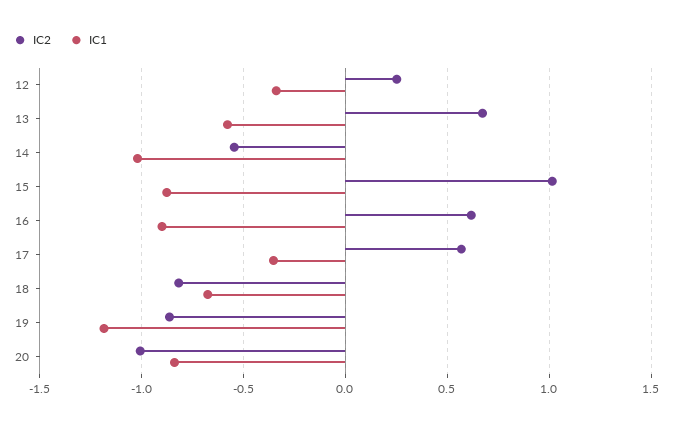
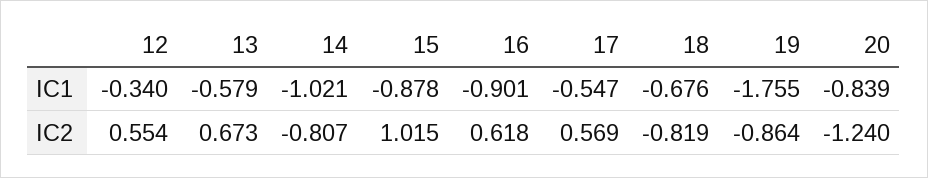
IC2, 12: 0.25 -> 0.554
IC2, 14: -0.55 -> -0.807
IC1, 17: -0.35 -> -0.547
IC1, 19: -1.2 -> -1.755
IC2, 20: -1 -> -1.24

